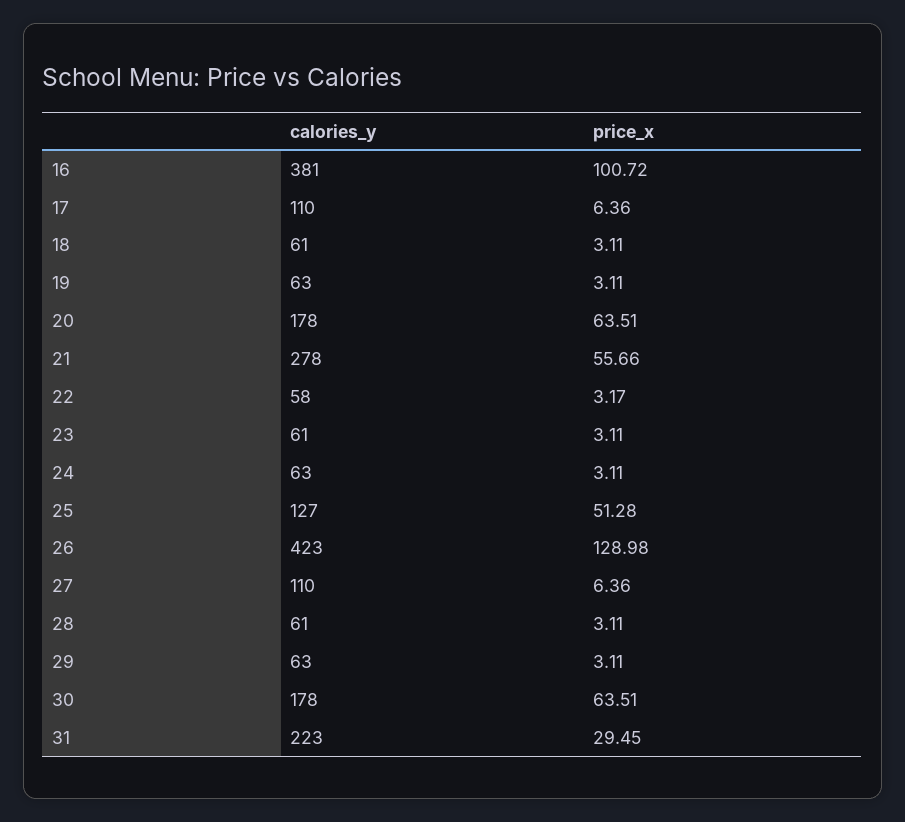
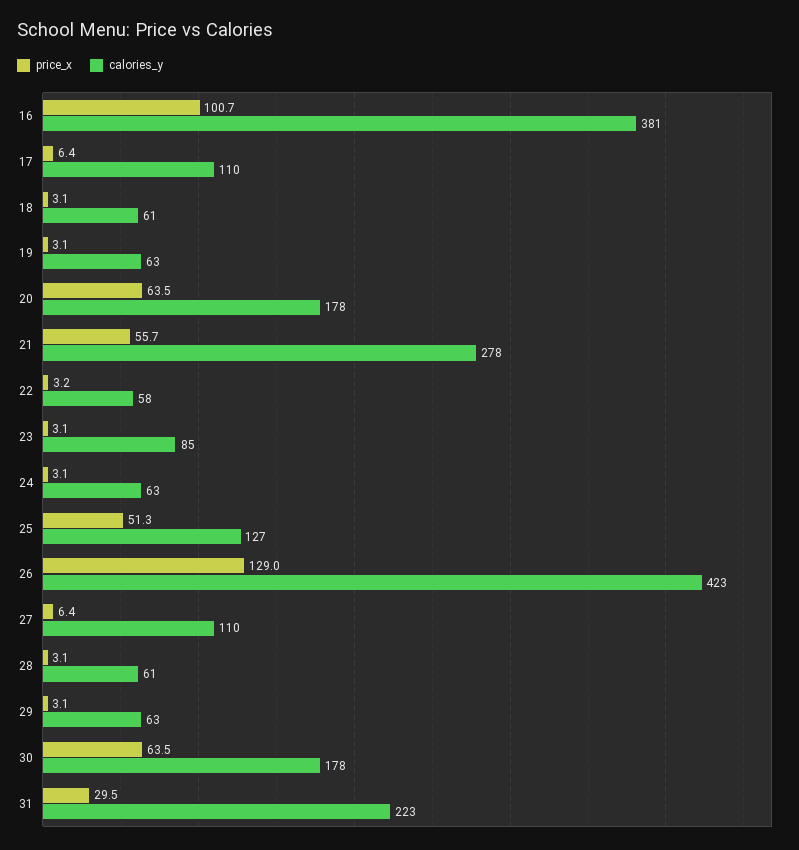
calories_y, 23: 61 -> 85

